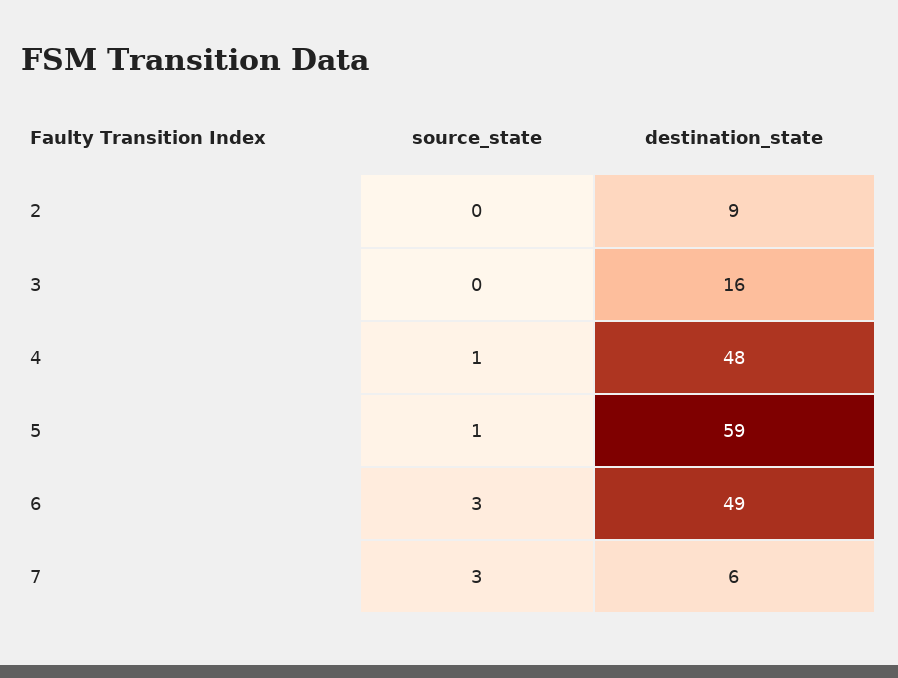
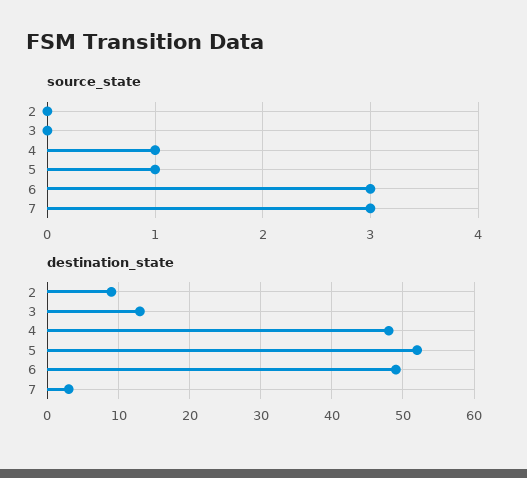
destination_state, 3: 16 -> 13
destination_state, 5: 59 -> 52
destination_state, 7: 6 -> 3

